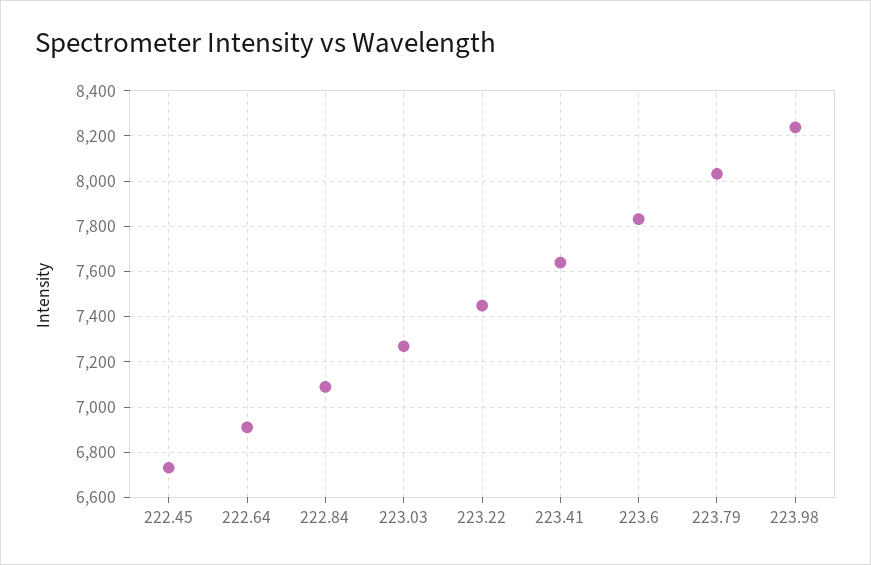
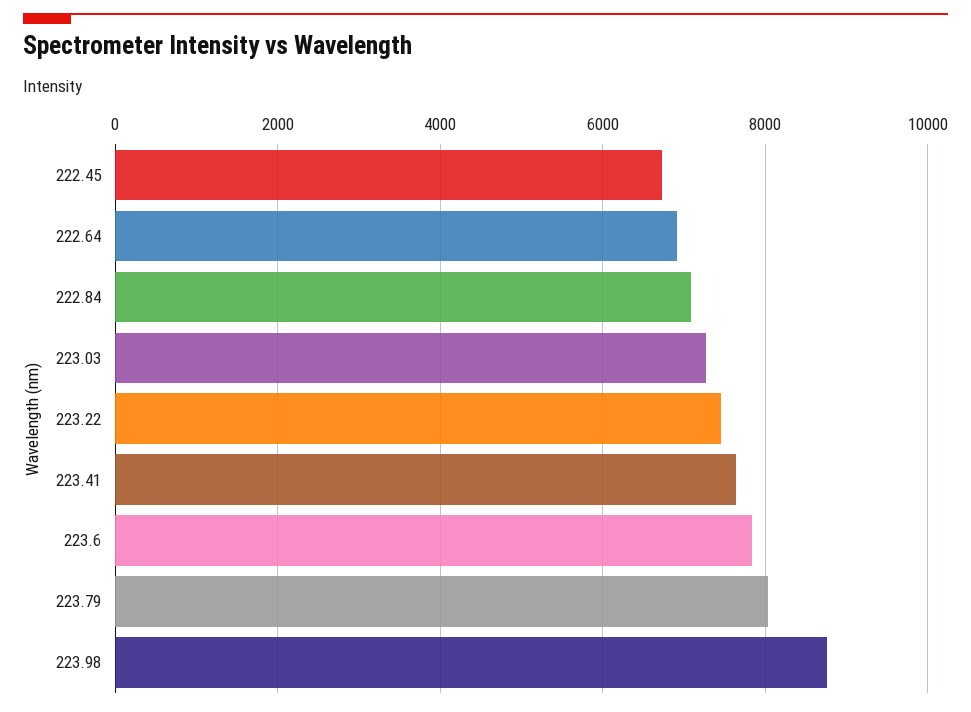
223.98: 8250 -> 8800

